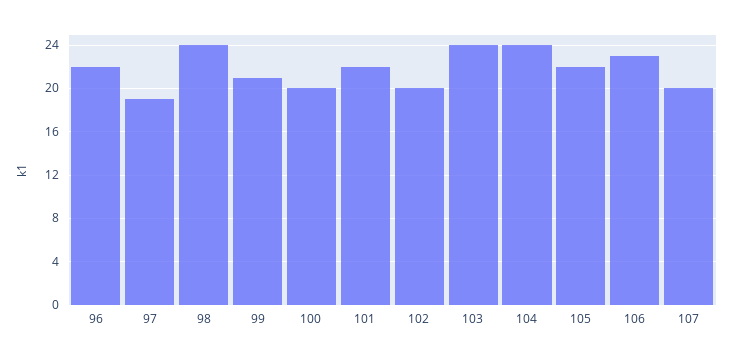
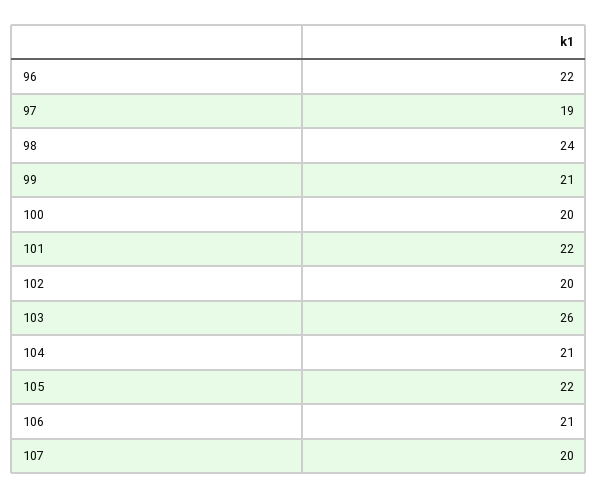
103: 24 -> 26
104: 24 -> 21
106: 23 -> 21

